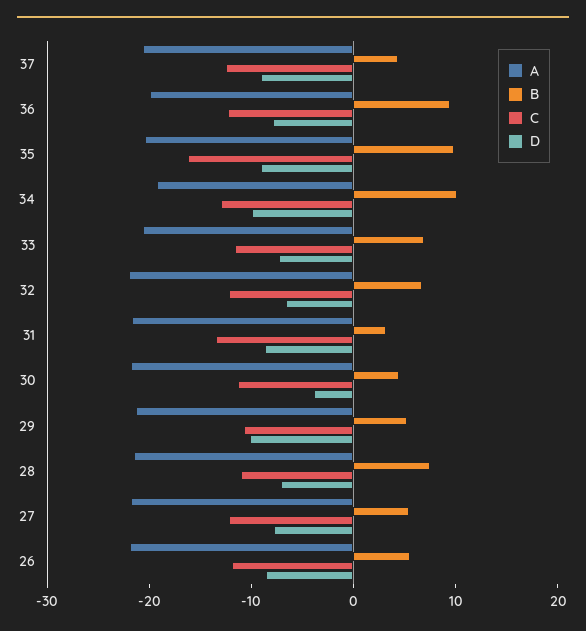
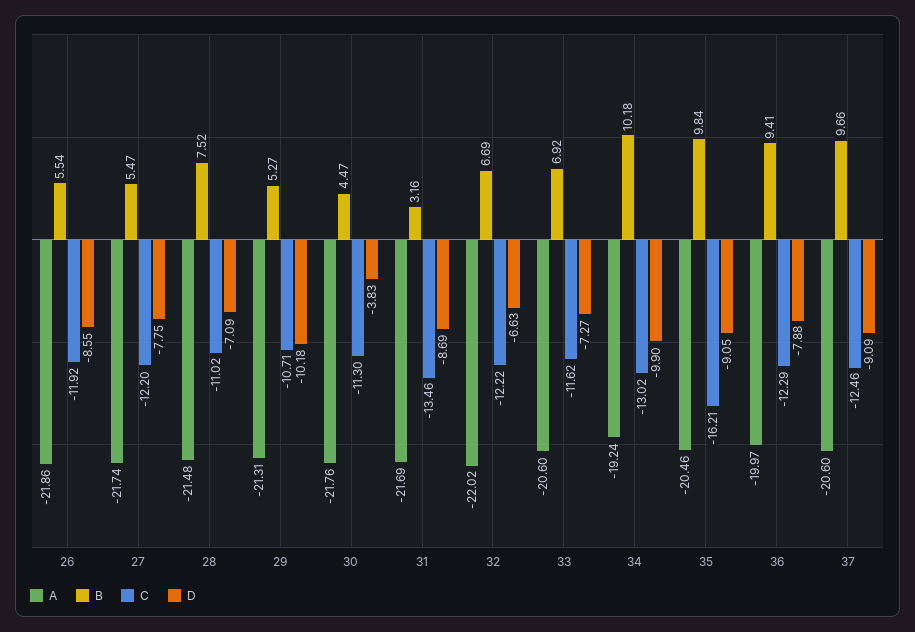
B, 37: 4 -> 9.66

